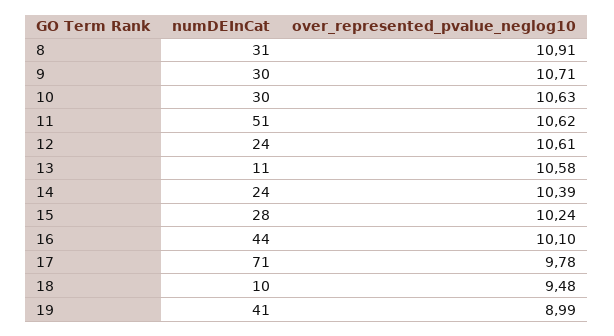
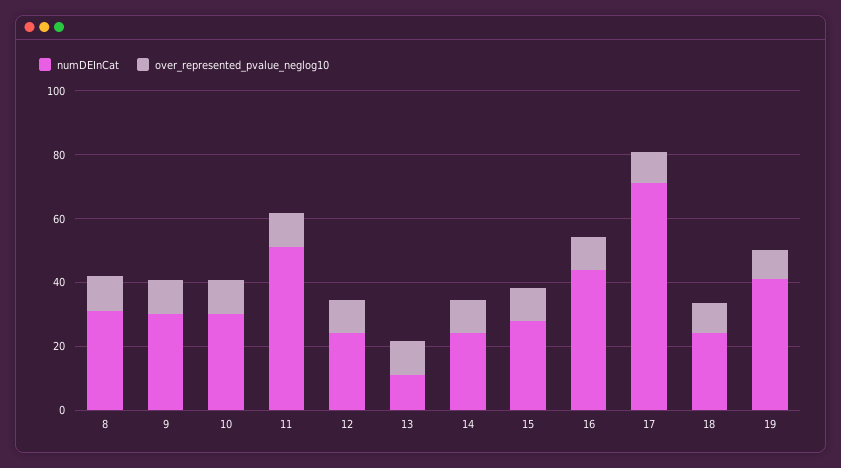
numDEInCat, 18: 10 -> 25

